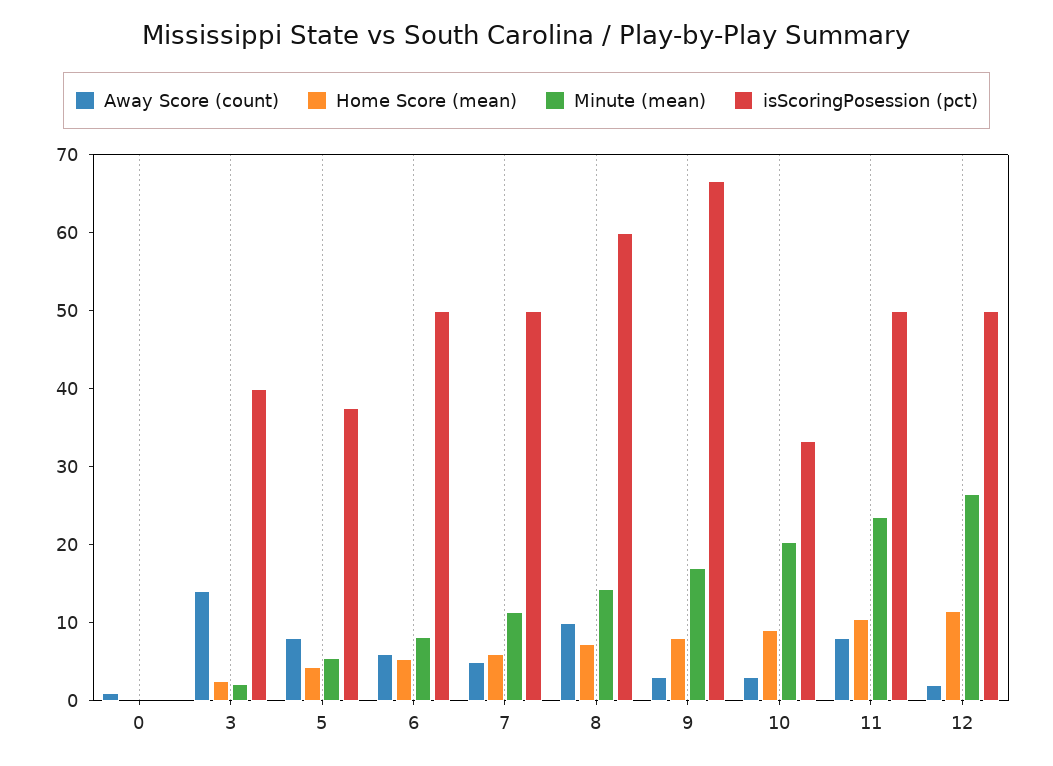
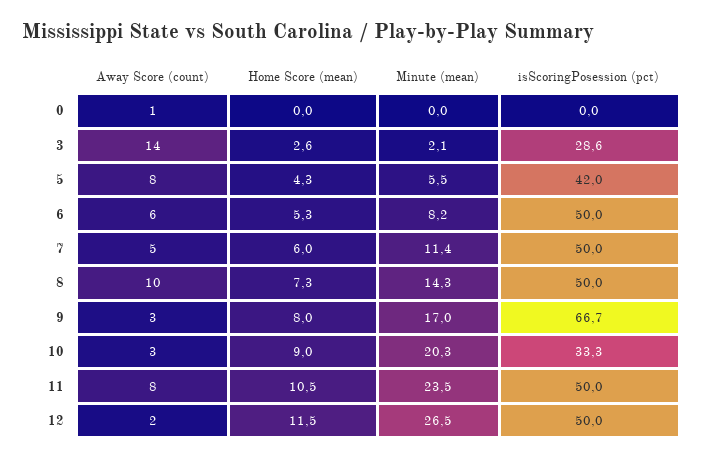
isScoringPosession (pct), 3: 40 -> 28.6
isScoringPosession (pct), 5: 38 -> 42
isScoringPosession (pct), 8: 60 -> 50

